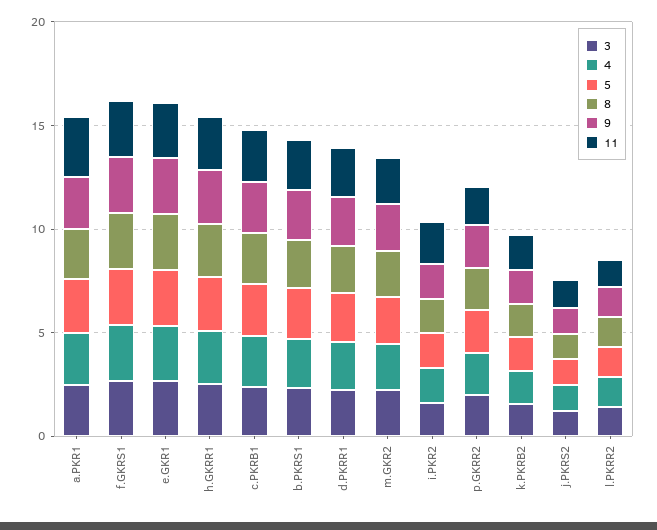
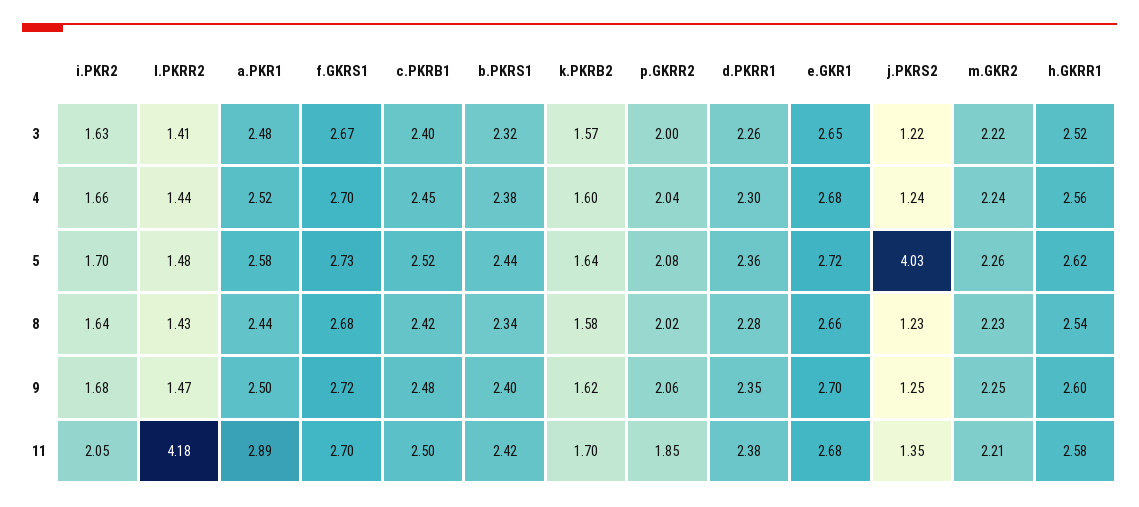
5, j.PKRS2: 1 -> 4.03
11, l.PKRR2: 1 -> 4.18

